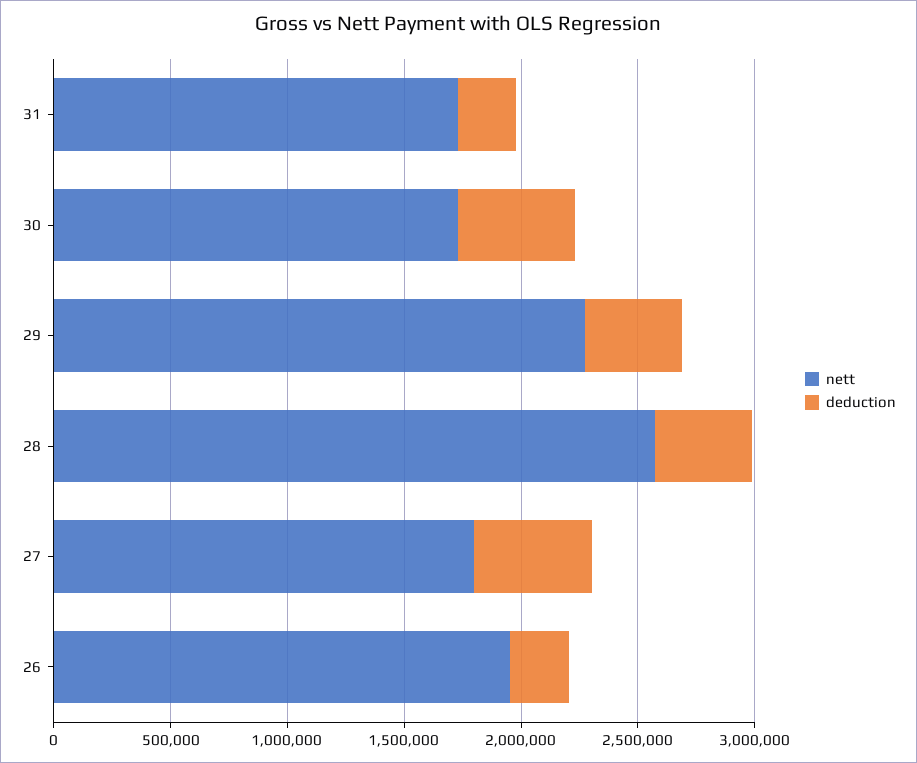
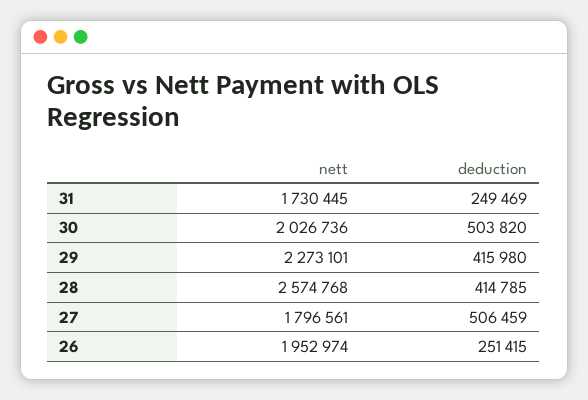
nett, 30: 1700000 -> 2026736

